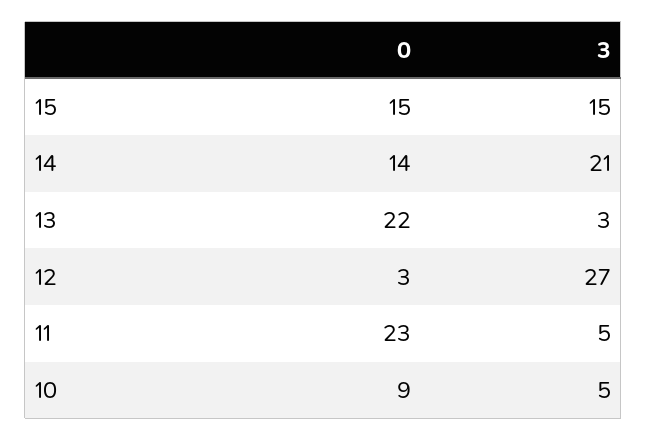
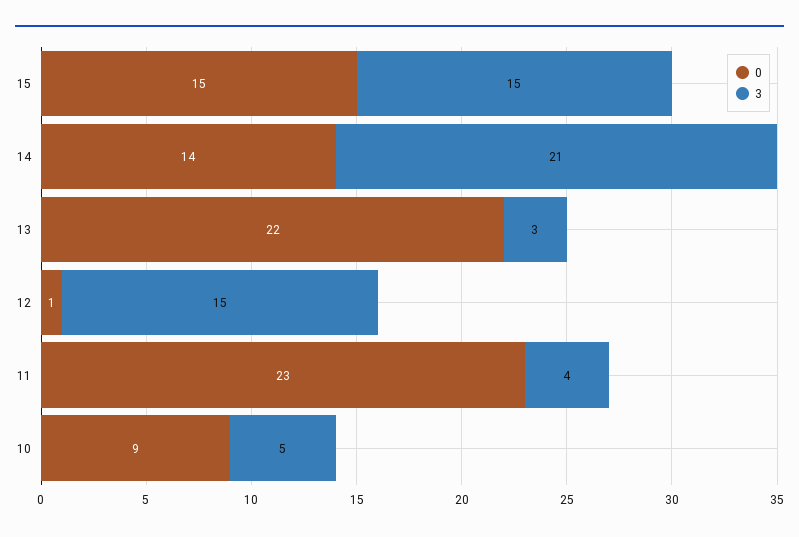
0, 12: 3 -> 1
3, 12: 27 -> 15
3, 11: 5 -> 4

